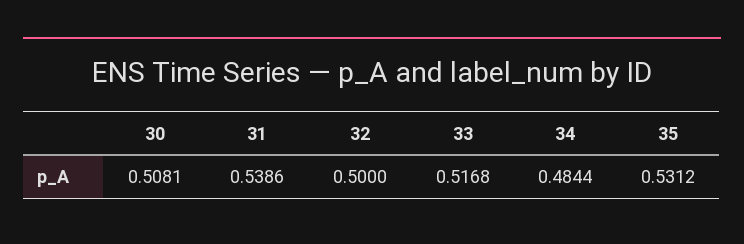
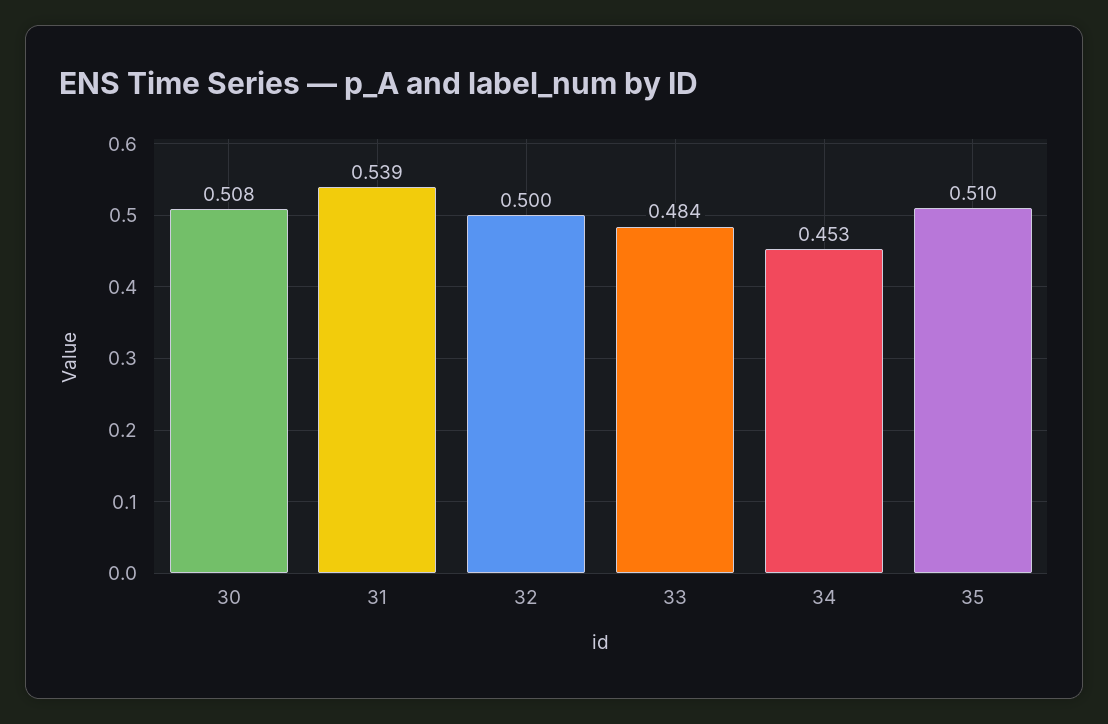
33: 0.5168 -> 0.484
34: 0.4844 -> 0.453
35: 0.5312 -> 0.51

